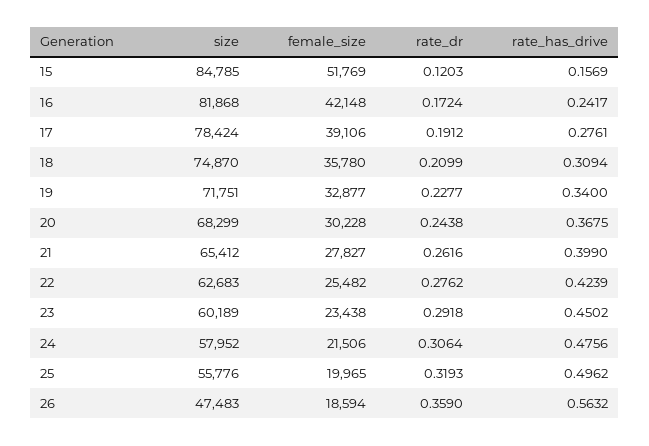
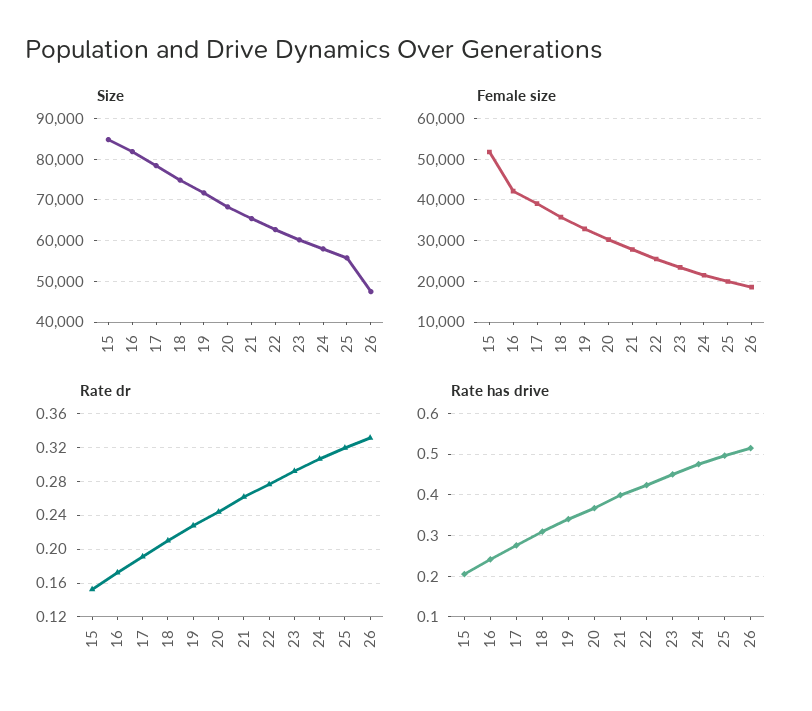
rate_dr, 15: 0.1203 -> 0.15
rate_has_drive, 15: 0.1569 -> 0.2
rate_dr, 26: 0.359 -> 0.33
rate_has_drive, 26: 0.5632 -> 0.52

